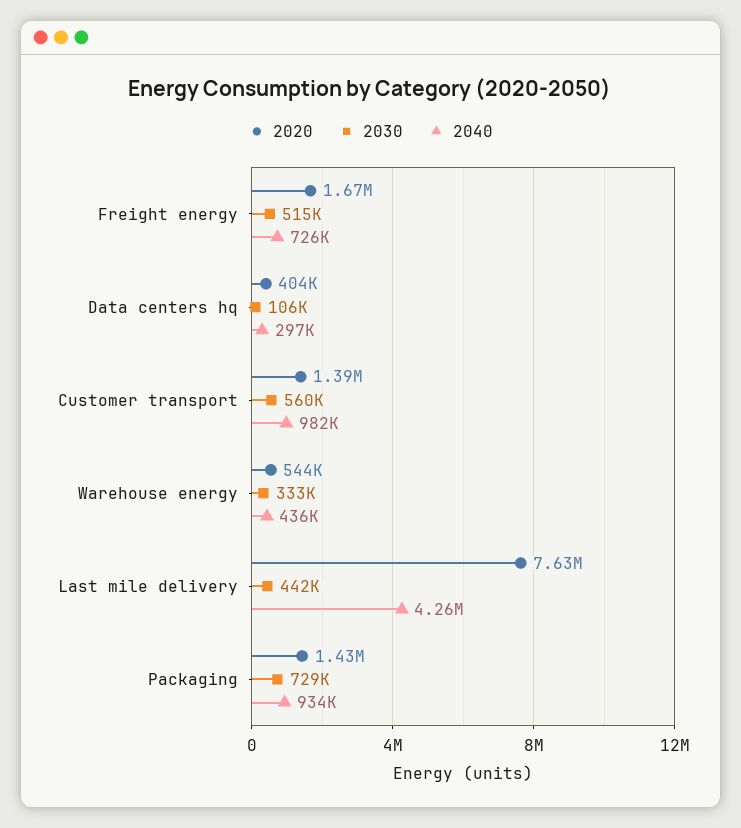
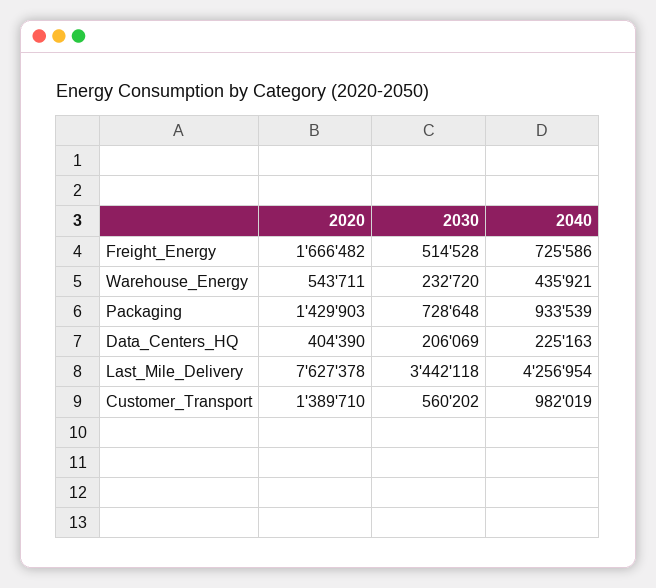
2030, Data centers hq: 106000 -> 206069
2040, Data centers hq: 297000 -> 225163
2030, Warehouse energy: 333000 -> 232720
2030, Last mile delivery: 442000 -> 3442118

